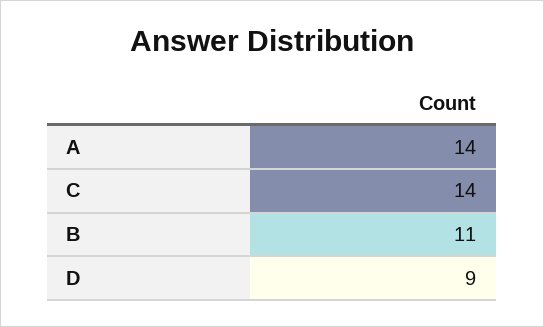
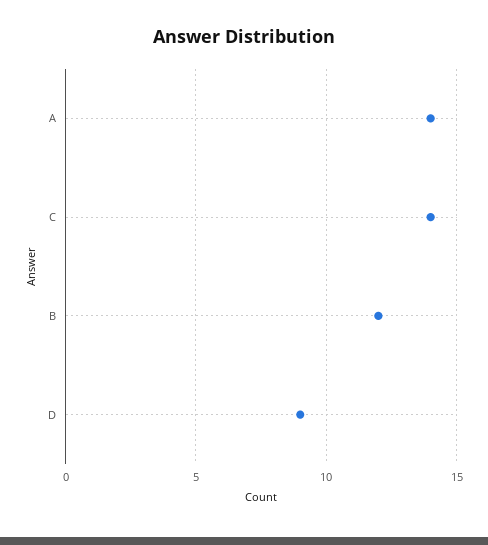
B: 11 -> 12

